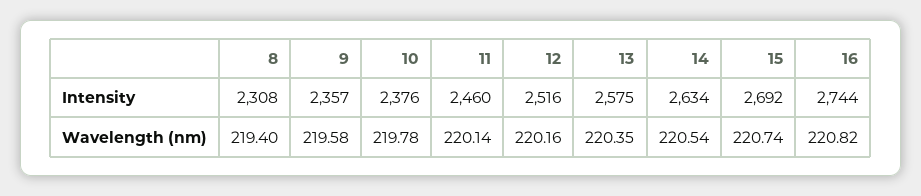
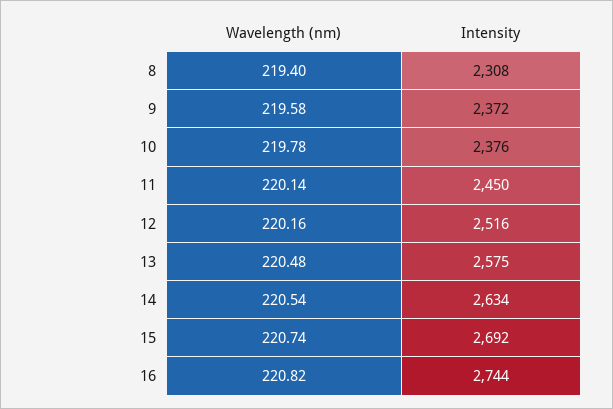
9, Intensity: 2357 -> 2372
11, Intensity: 2460 -> 2450
13, Wavelength (nm): 220.35 -> 220.48

